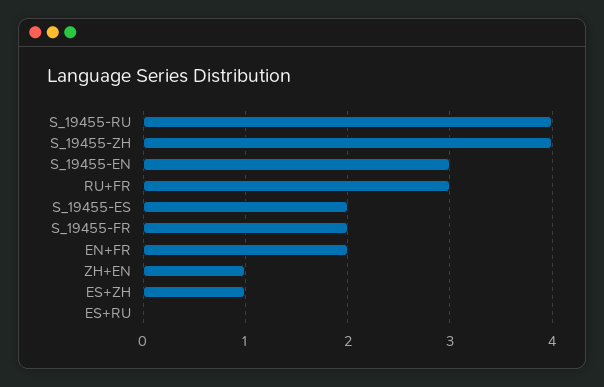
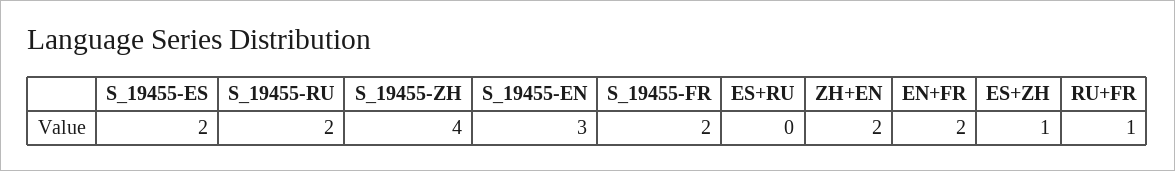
S_19455-RU: 4 -> 2
RU+FR: 3 -> 1
ZH+EN: 1 -> 2

